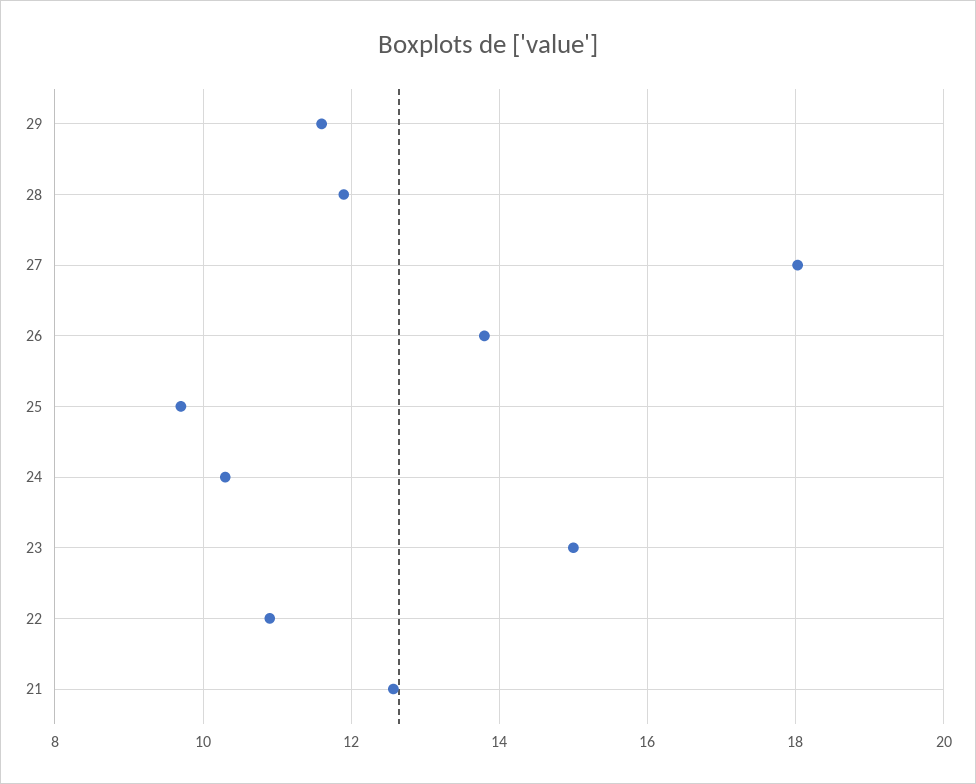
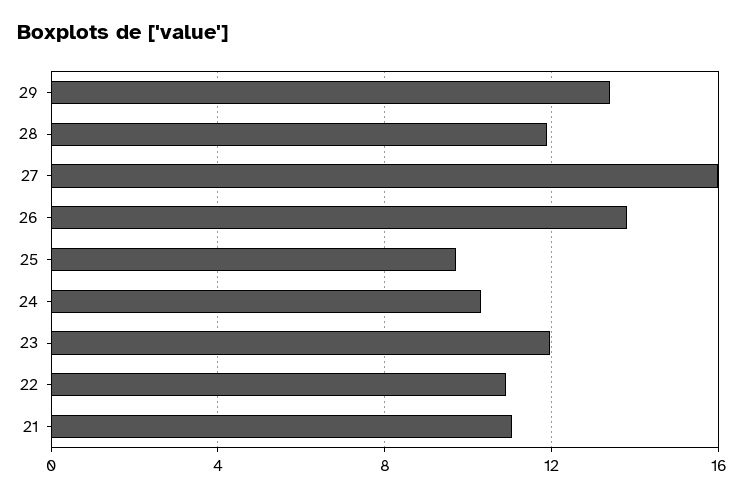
29: 11.6 -> 13.5
27: 18 -> 16
23: 15 -> 12
21: 12.6 -> 11

